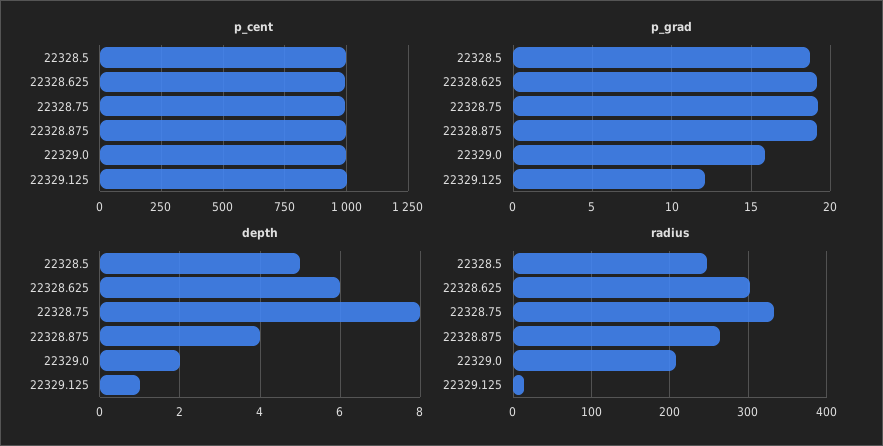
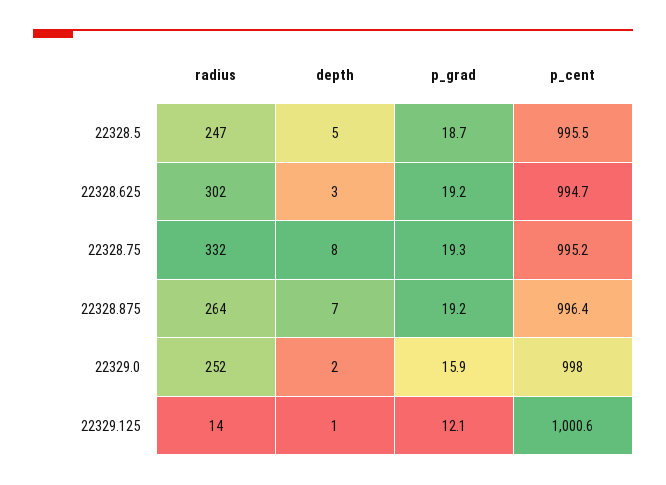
depth, 22328.625: 6 -> 3
depth, 22328.875: 4 -> 7
radius, 22329.0: 210 -> 252

